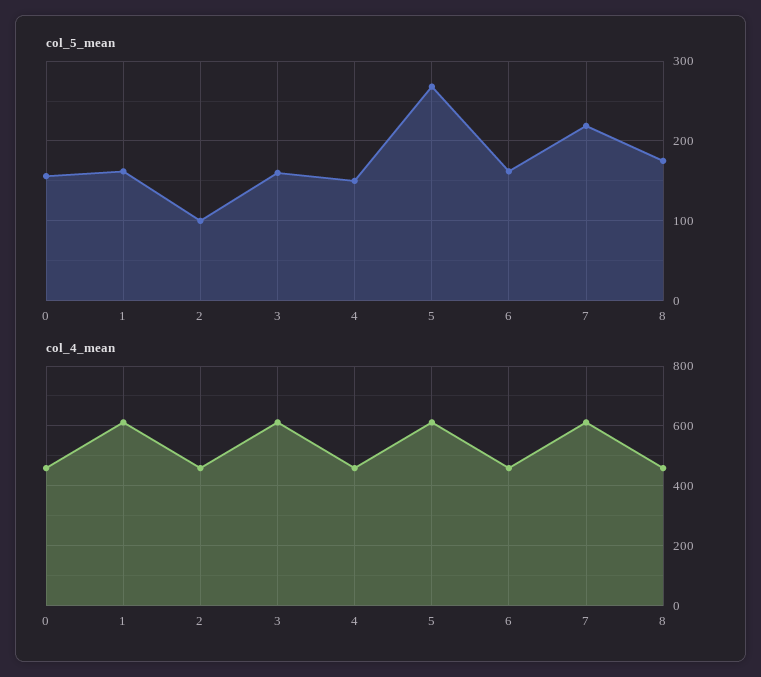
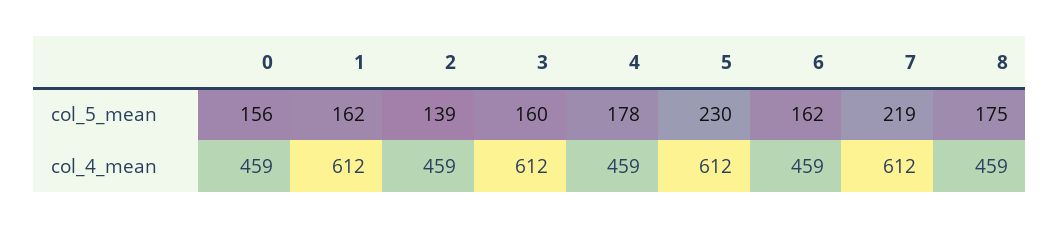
col_5_mean, 2: 100 -> 139
col_5_mean, 4: 150 -> 178
col_5_mean, 5: 270 -> 230

